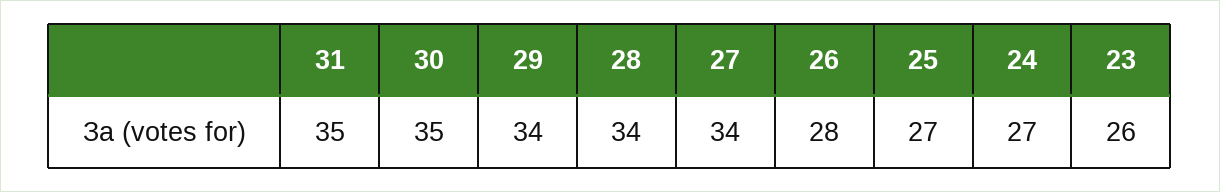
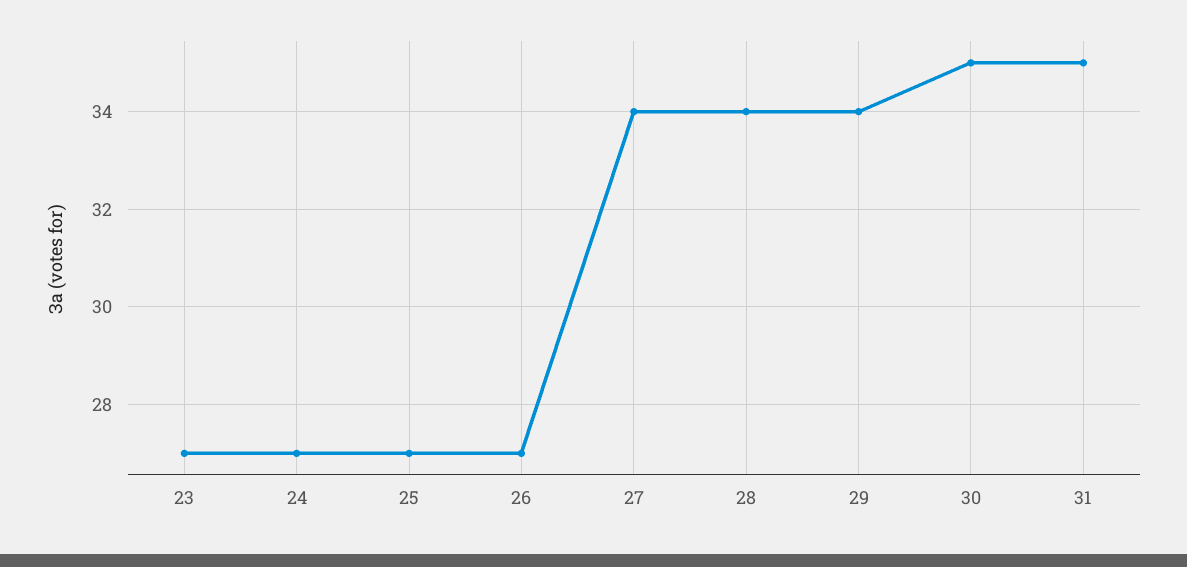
26: 28 -> 27
23: 26 -> 27

